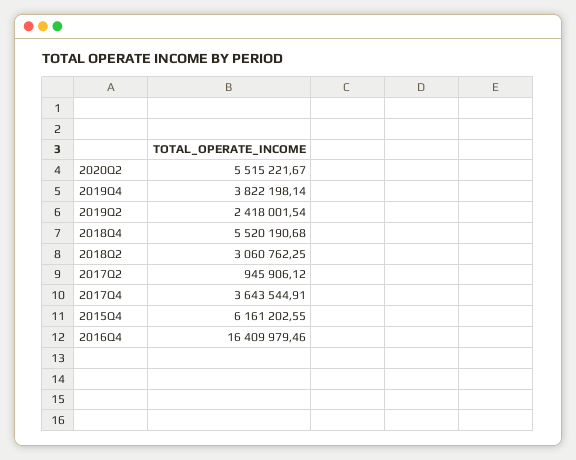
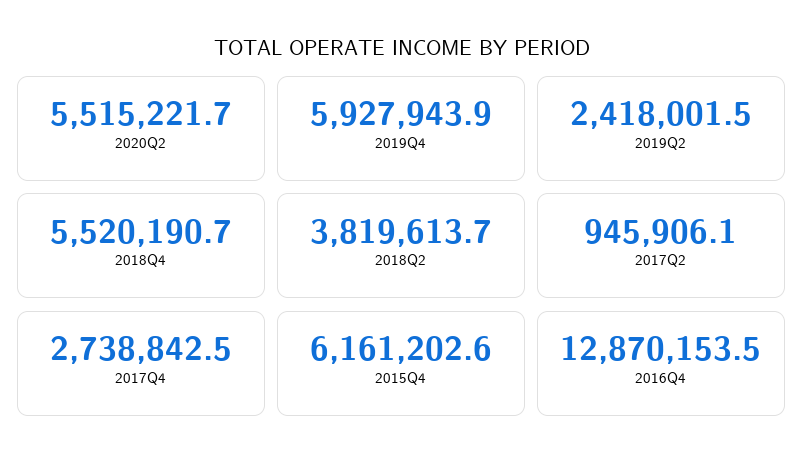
2019Q4: 3822198.14 -> 5927943.9
2018Q2: 3060762.25 -> 3819613.7
2017Q4: 3643544.91 -> 2738842.5
2016Q4: 16409979.46 -> 12870153.5

